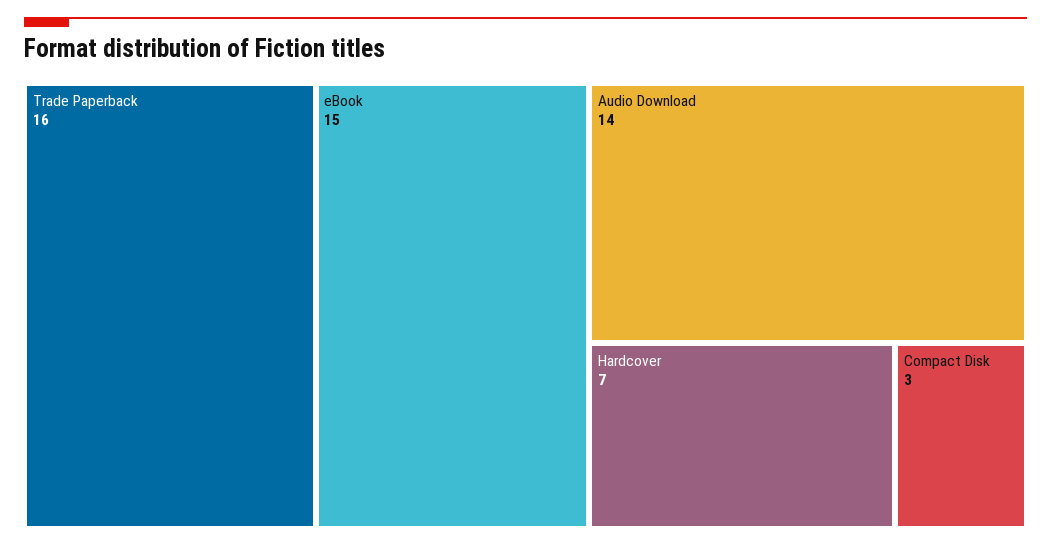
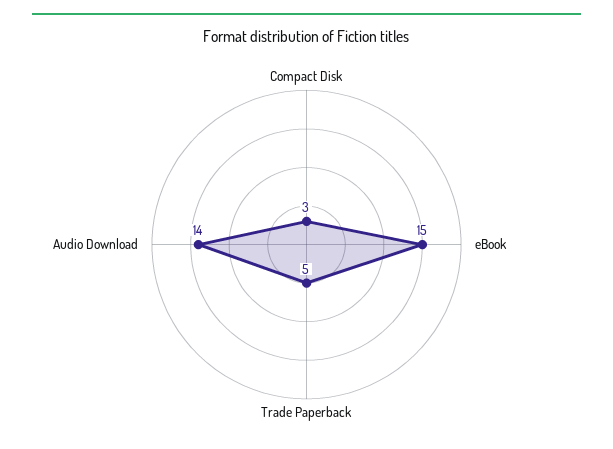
Trade Paperback: 16 -> 5
Hardcover: 7 -> none

